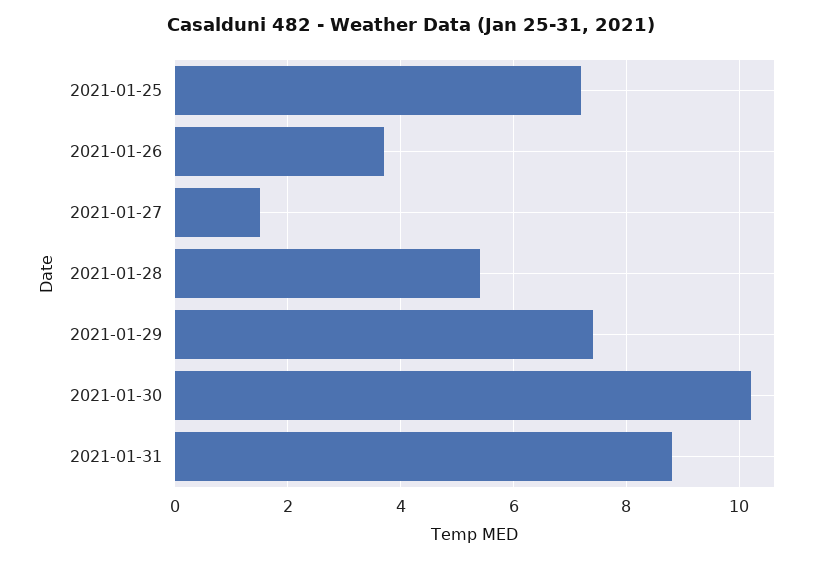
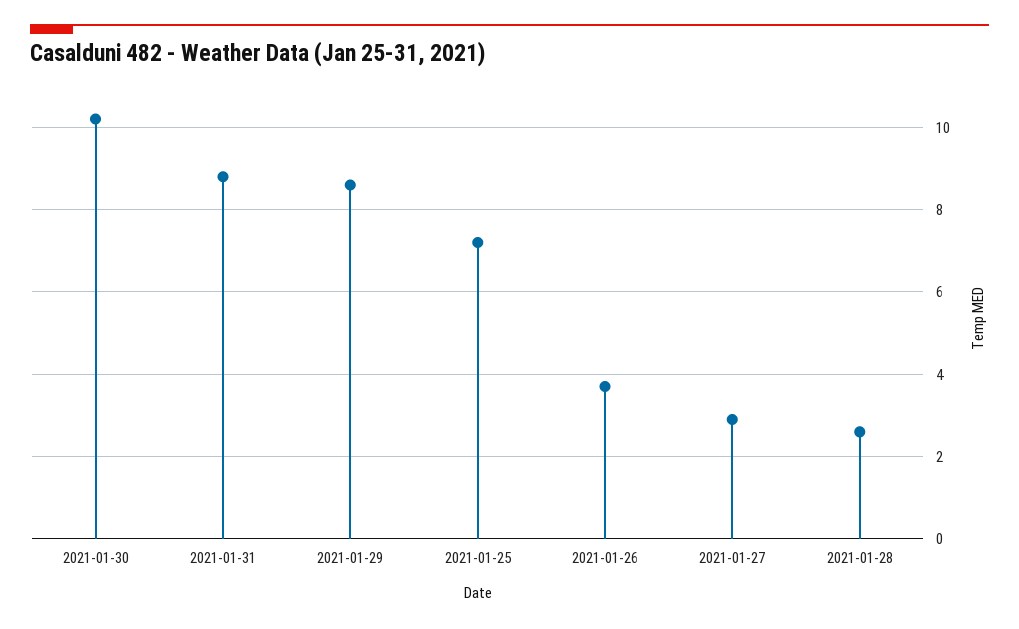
2021-01-27: 1.5 -> 3
2021-01-28: 5.5 -> 2.5
2021-01-29: 7.5 -> 8.5

